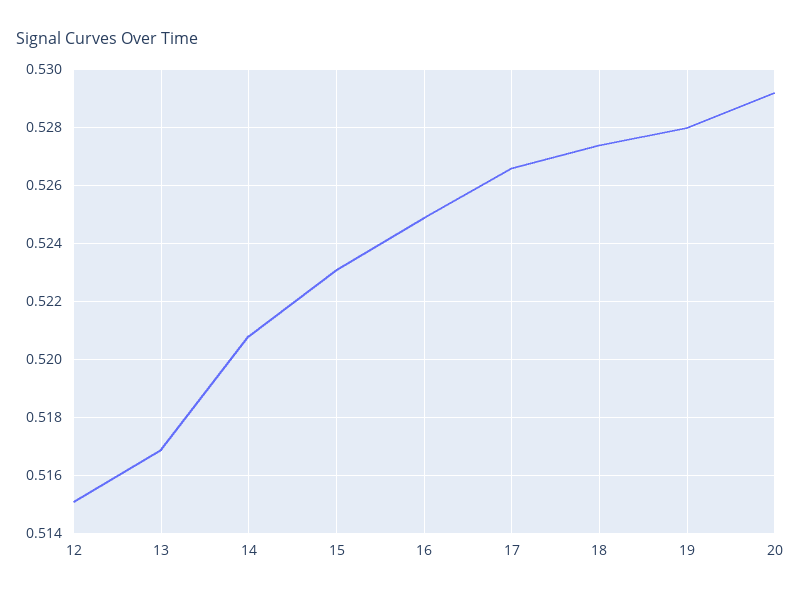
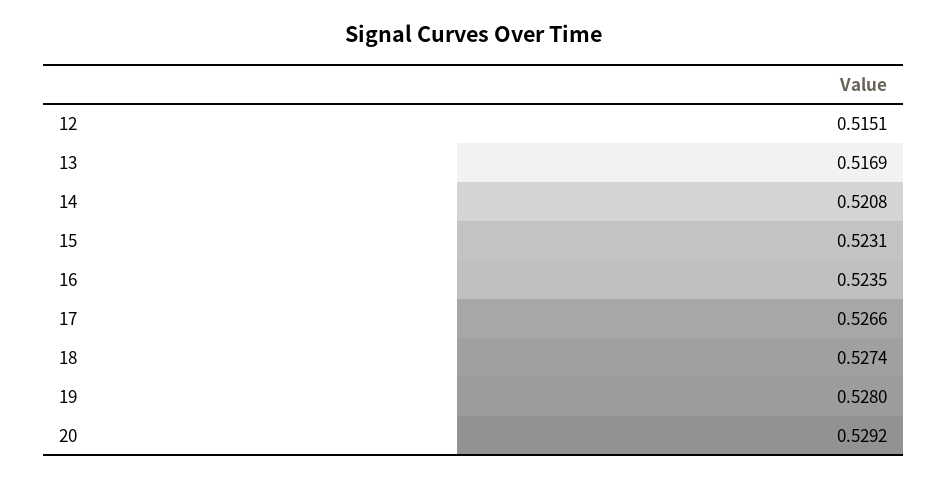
16: 0.525 -> 0.5235

